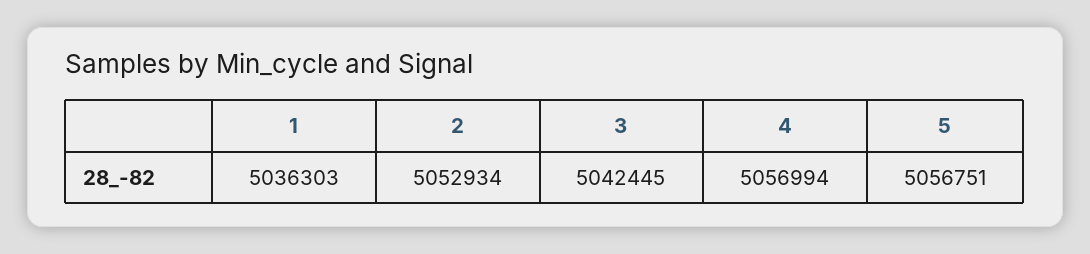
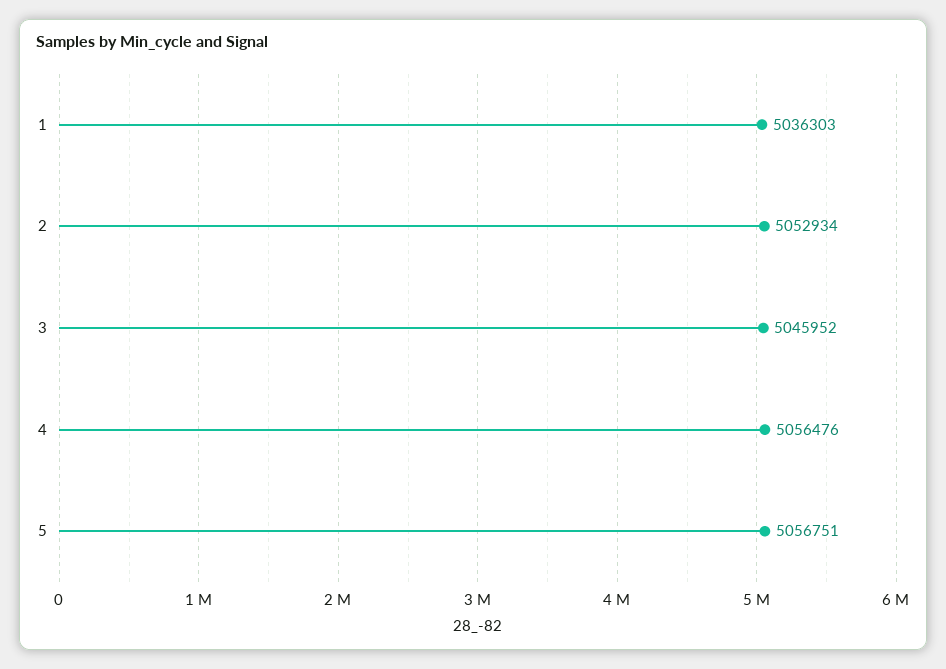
3: 5042445 -> 5045952
4: 5056994 -> 5056476

